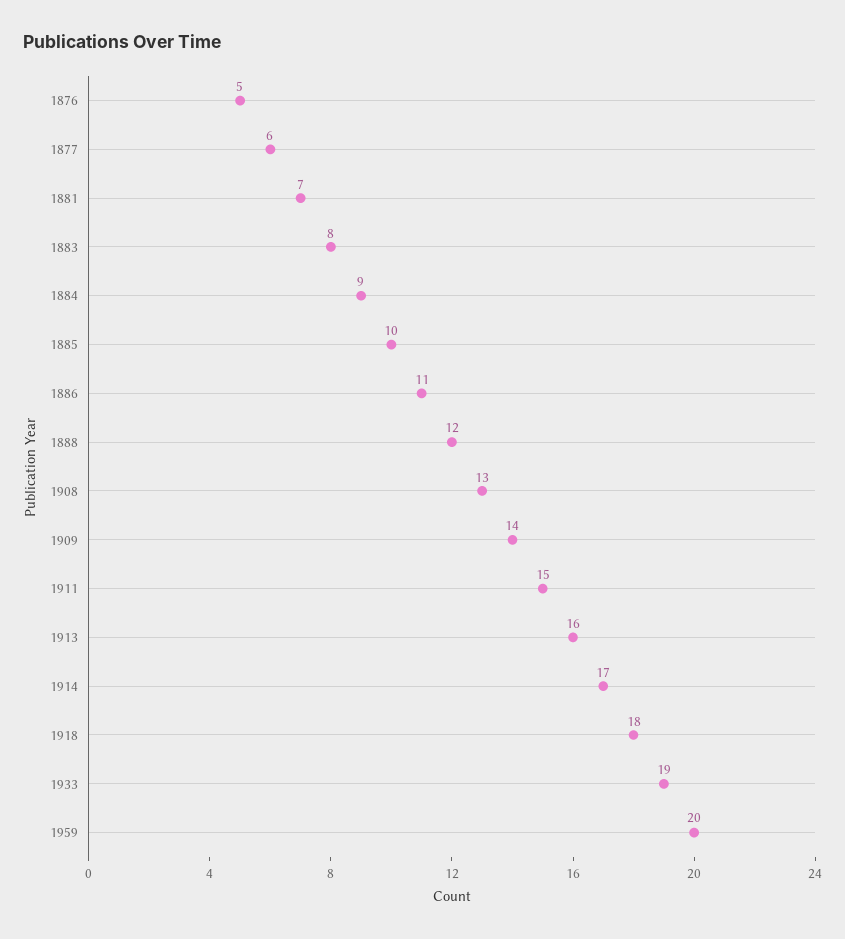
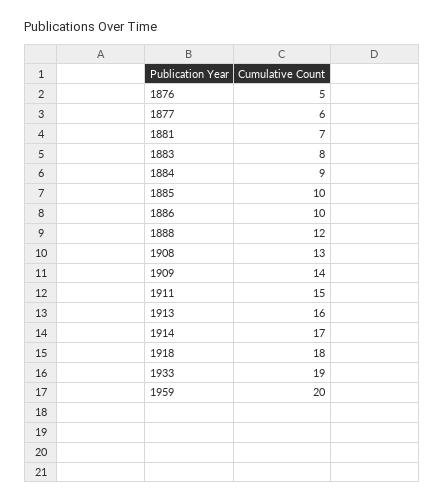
1886: 11 -> 10

